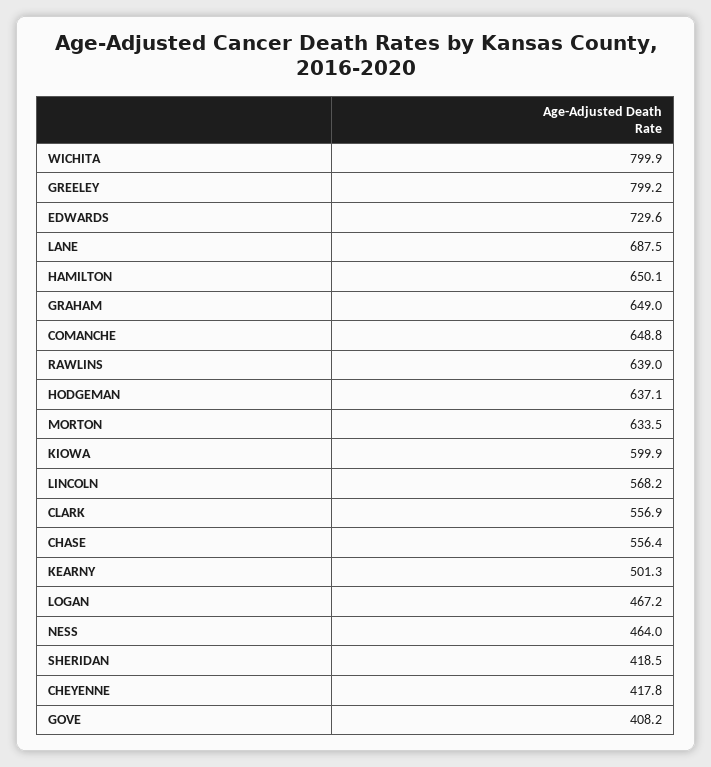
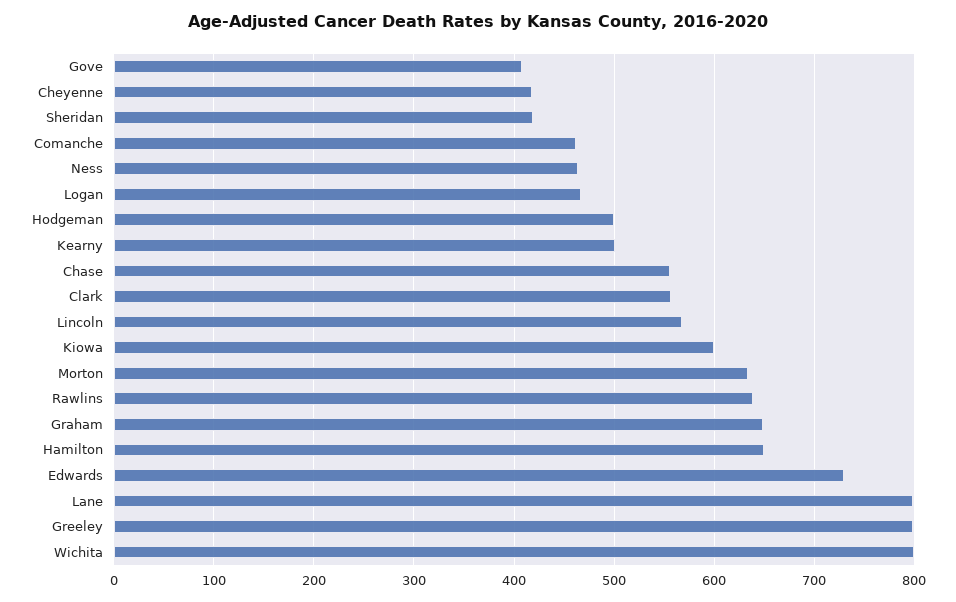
LANE: 687.5 -> 800
COMANCHE: 648.8 -> 460
HODGEMAN: 637.1 -> 500

